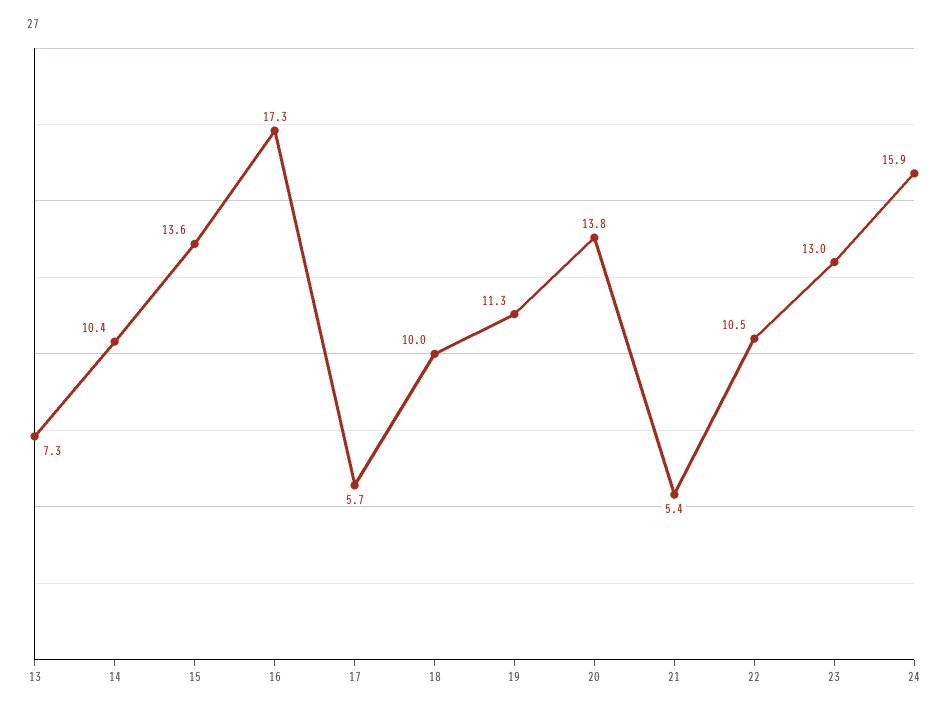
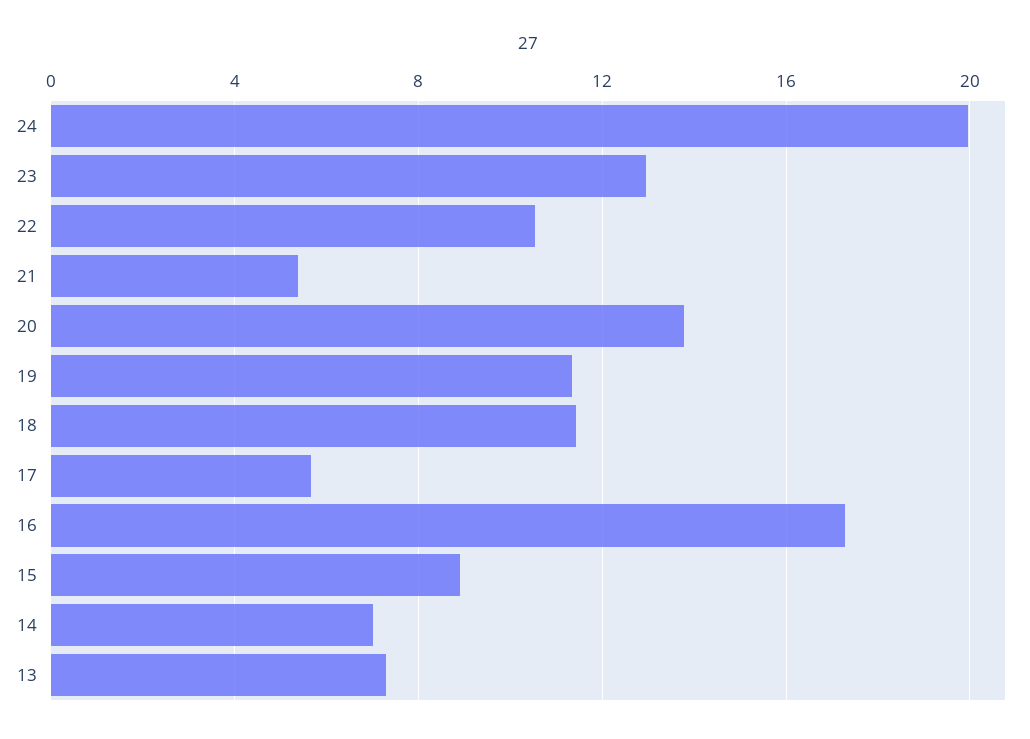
14: 10.4 -> 7
15: 13.6 -> 9
18: 10 -> 11.5
24: 15.9 -> 20

